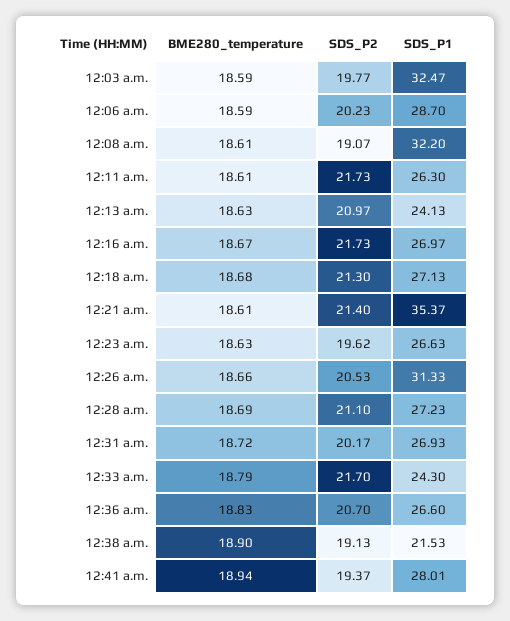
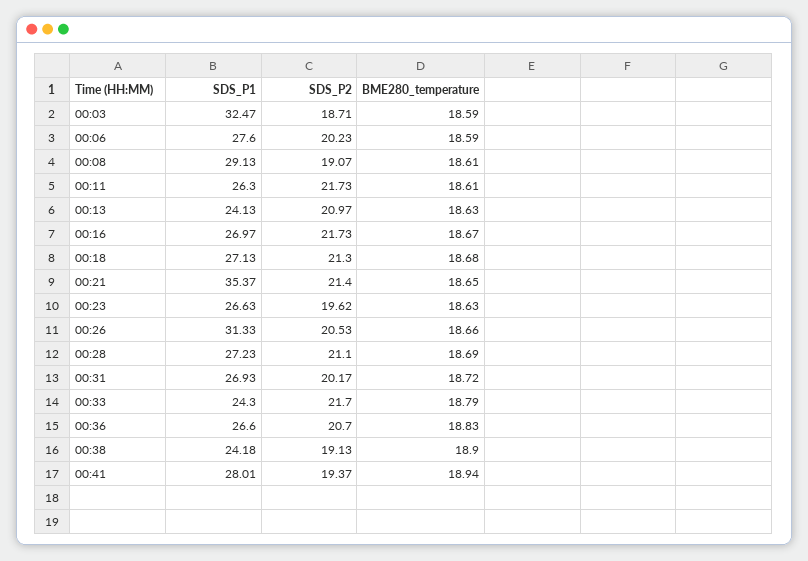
SDS_P2, 12:03 a.m.: 19.77 -> 18.71
SDS_P1, 12:06 a.m.: 28.7 -> 27.6
SDS_P1, 12:08 a.m.: 32.2 -> 29.13
BME280_temperature, 12:21 a.m.: 18.61 -> 18.65
SDS_P1, 12:38 a.m.: 21.53 -> 24.18

